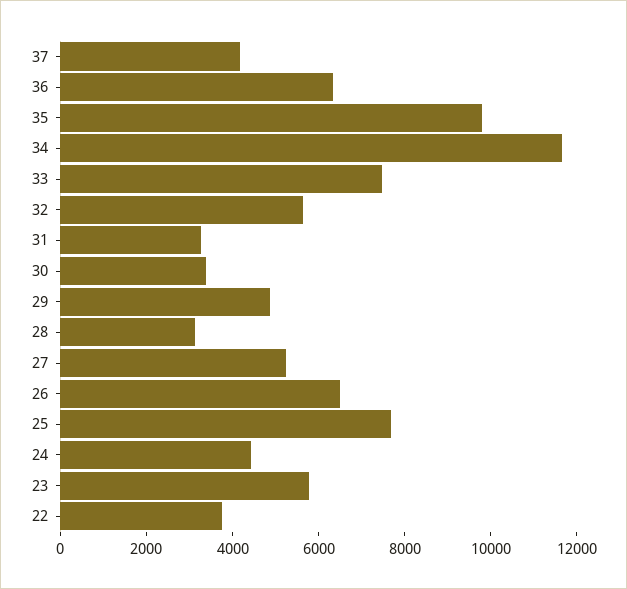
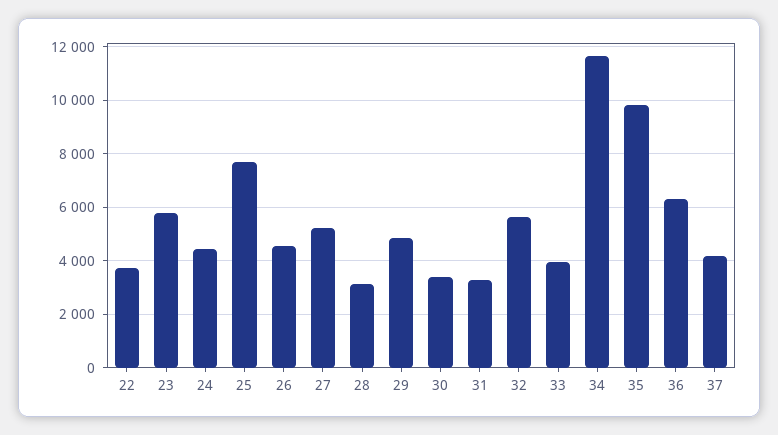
33: 7500 -> 4000
26: 6500 -> 4500

